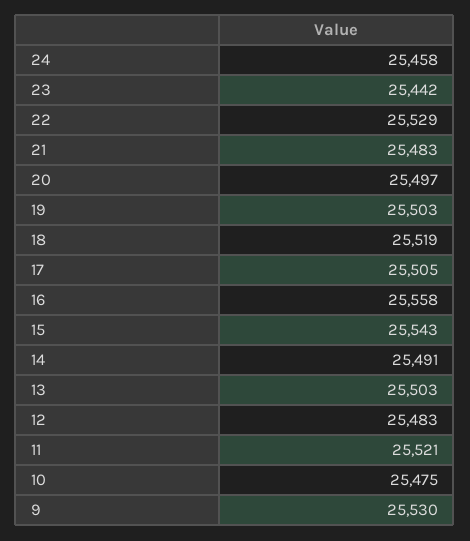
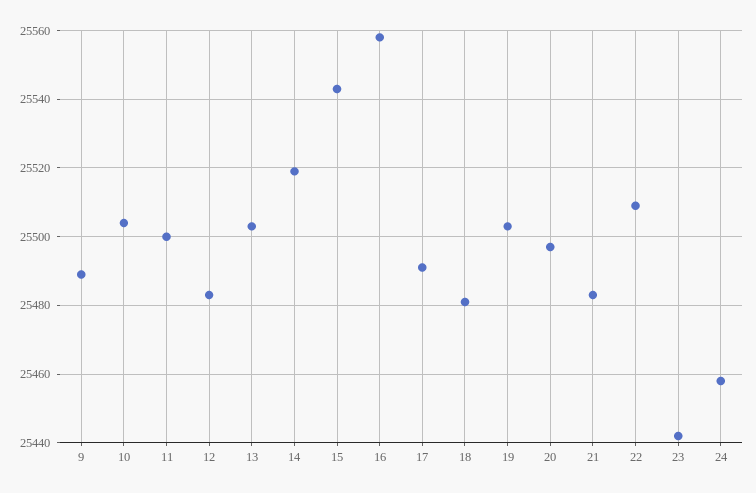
22: 25529 -> 25510
18: 25519 -> 25480
17: 25505 -> 25490
14: 25491 -> 25520
11: 25521 -> 25500
10: 25475 -> 25505
9: 25530 -> 25490

